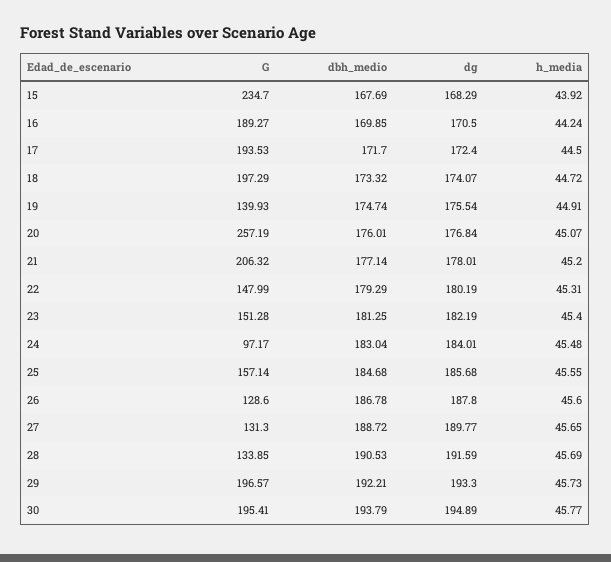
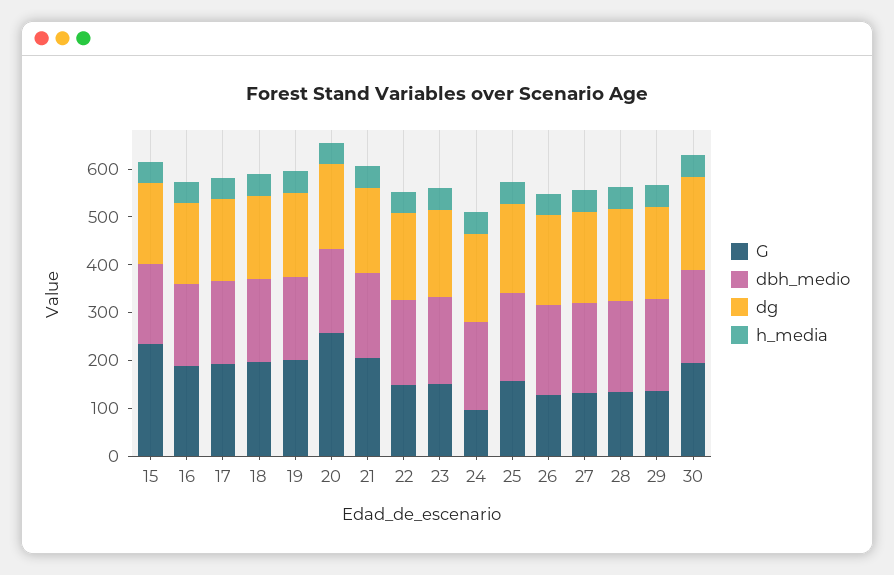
G, 19: 139.93 -> 200
G, 29: 196.57 -> 140

